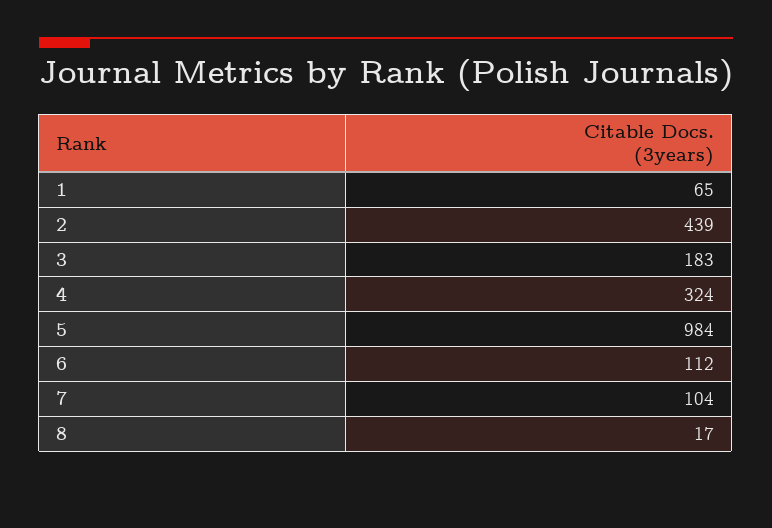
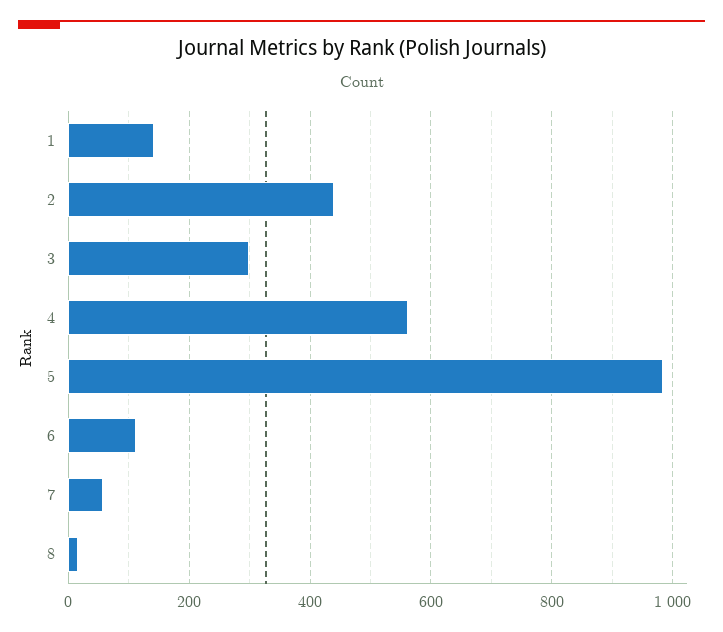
1: 65 -> 140
3: 183 -> 300
4: 324 -> 560
7: 104 -> 60

